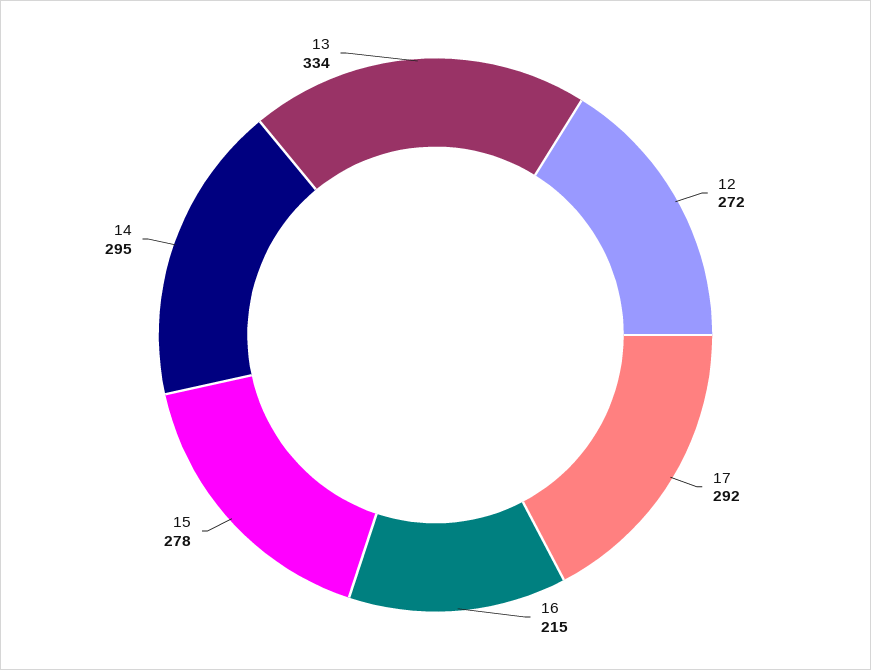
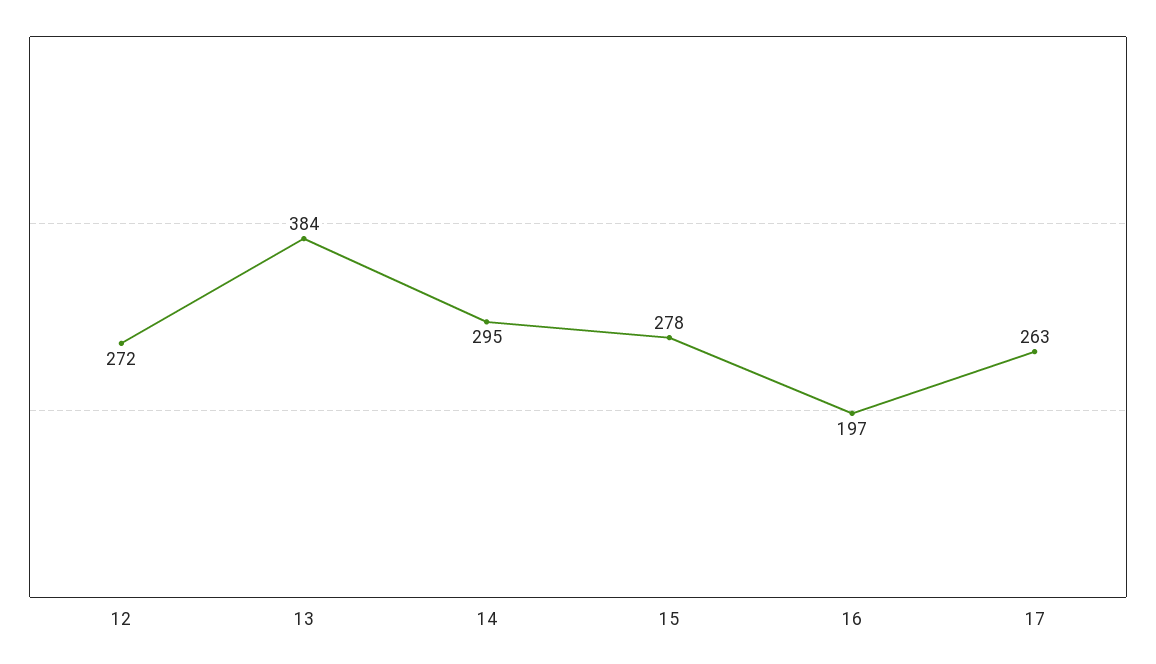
17: 292 -> 263
16: 215 -> 197
13: 334 -> 384

